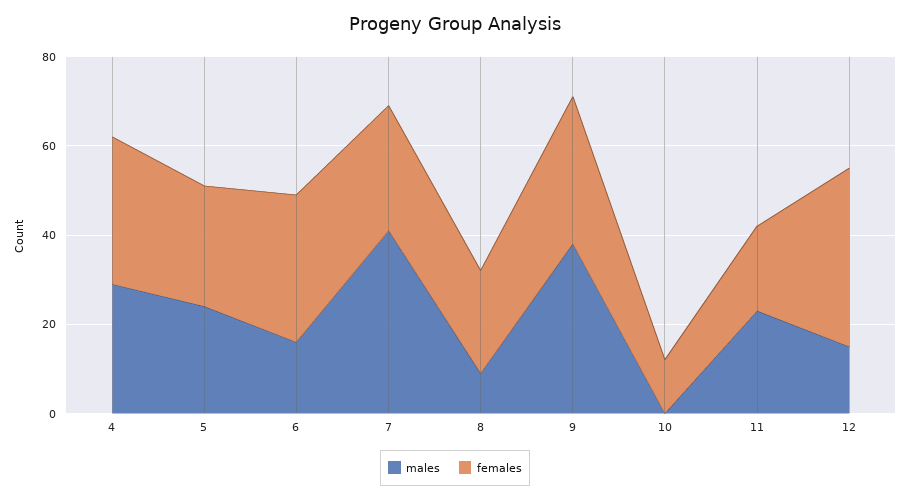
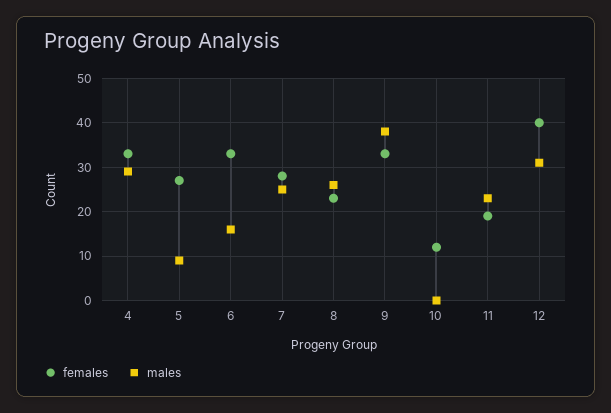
males, 5: 25 -> 10
males, 7: 40 -> 25
males, 8: 10 -> 25
males, 12: 15 -> 30

